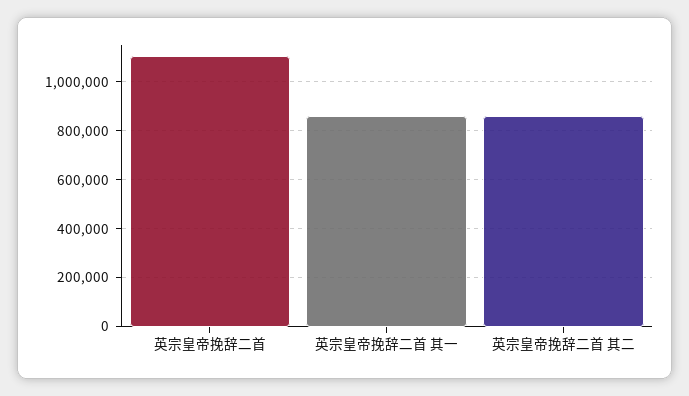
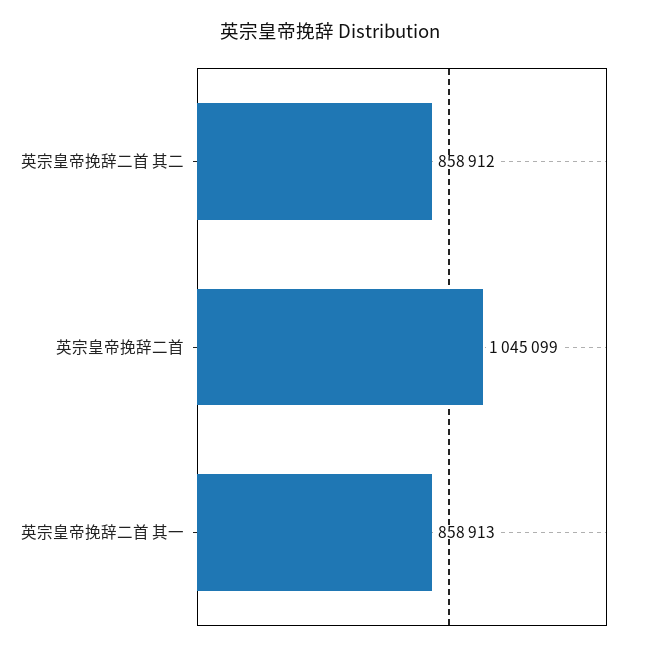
英宗皇帝挽辞二首: 1100000 -> 1045099

